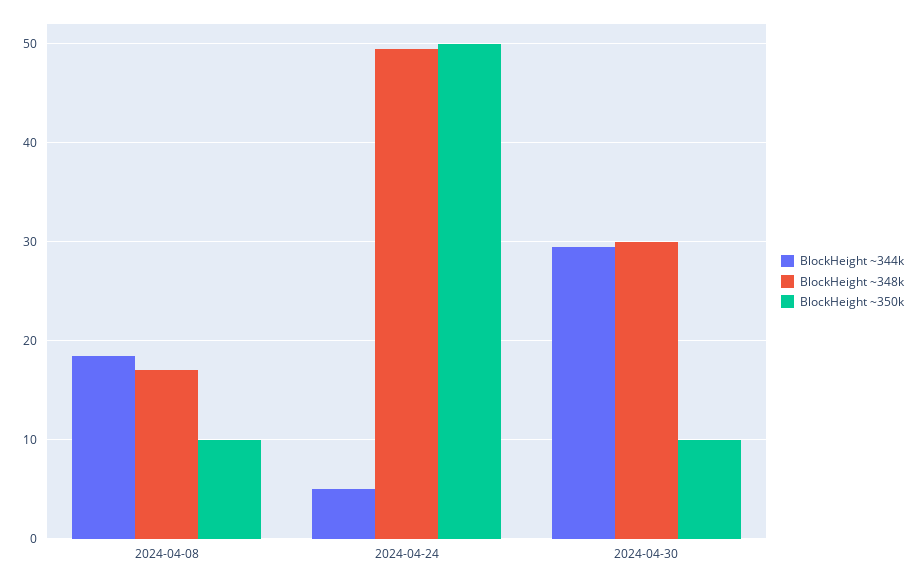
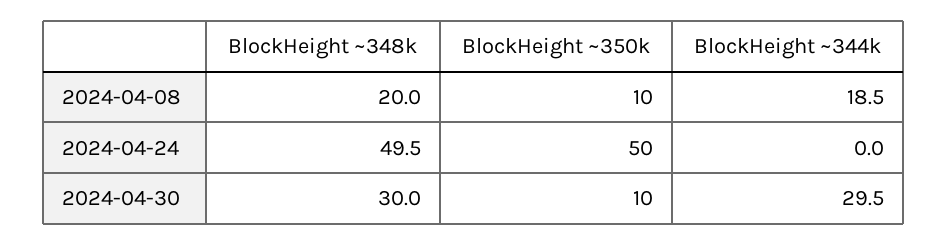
BlockHeight ~348k, 2024-04-08: 17 -> 20
BlockHeight ~344k, 2024-04-24: 5 -> 0

